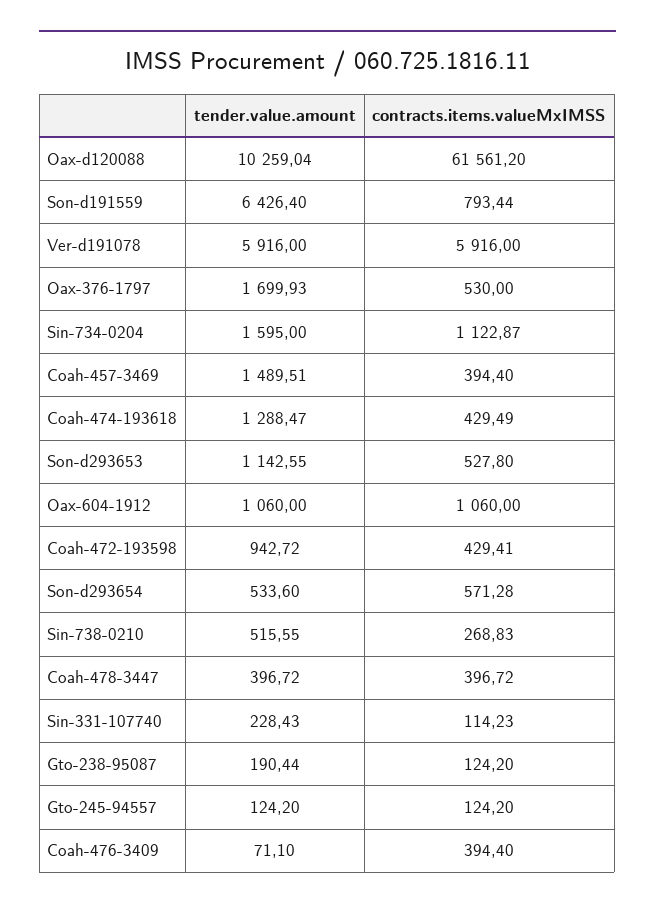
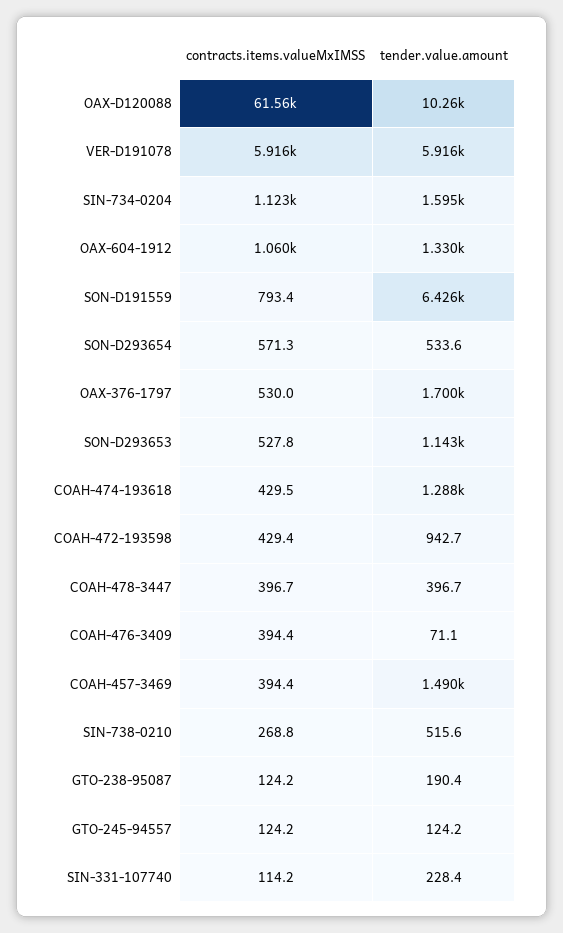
tender.value.amount, Oax-604-1912: 1060 -> 1330

